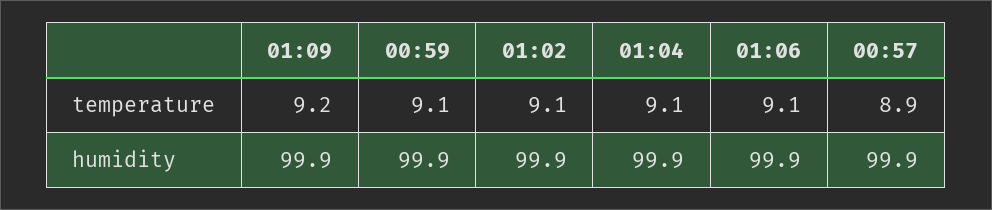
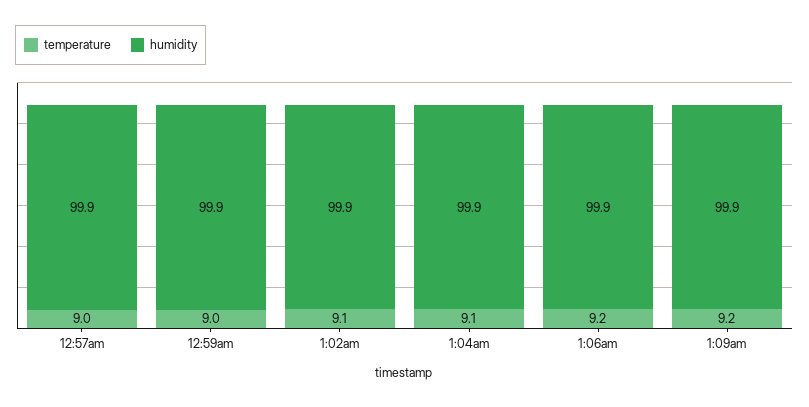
temperature, 00:59: 9.1 -> 9
temperature, 01:06: 9.1 -> 9.2
temperature, 00:57: 8.9 -> 9

